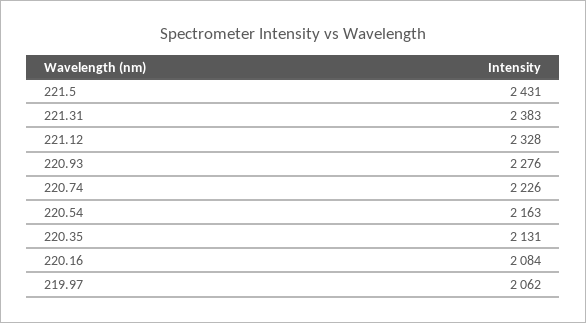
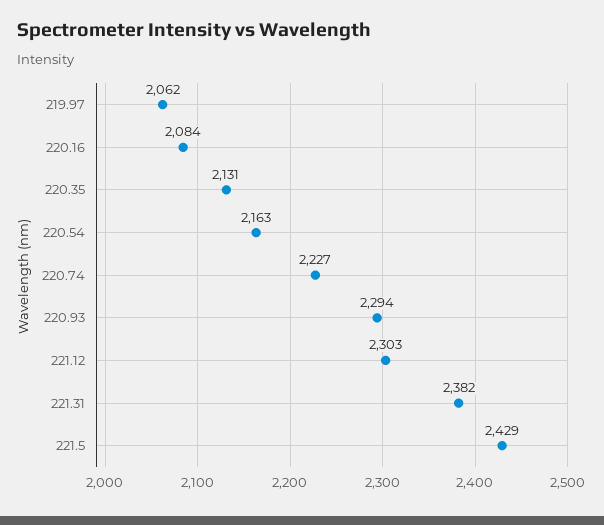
221.5: 2431 -> 2429
221.31: 2383 -> 2382
221.12: 2328 -> 2303
220.93: 2276 -> 2294
220.74: 2226 -> 2227

